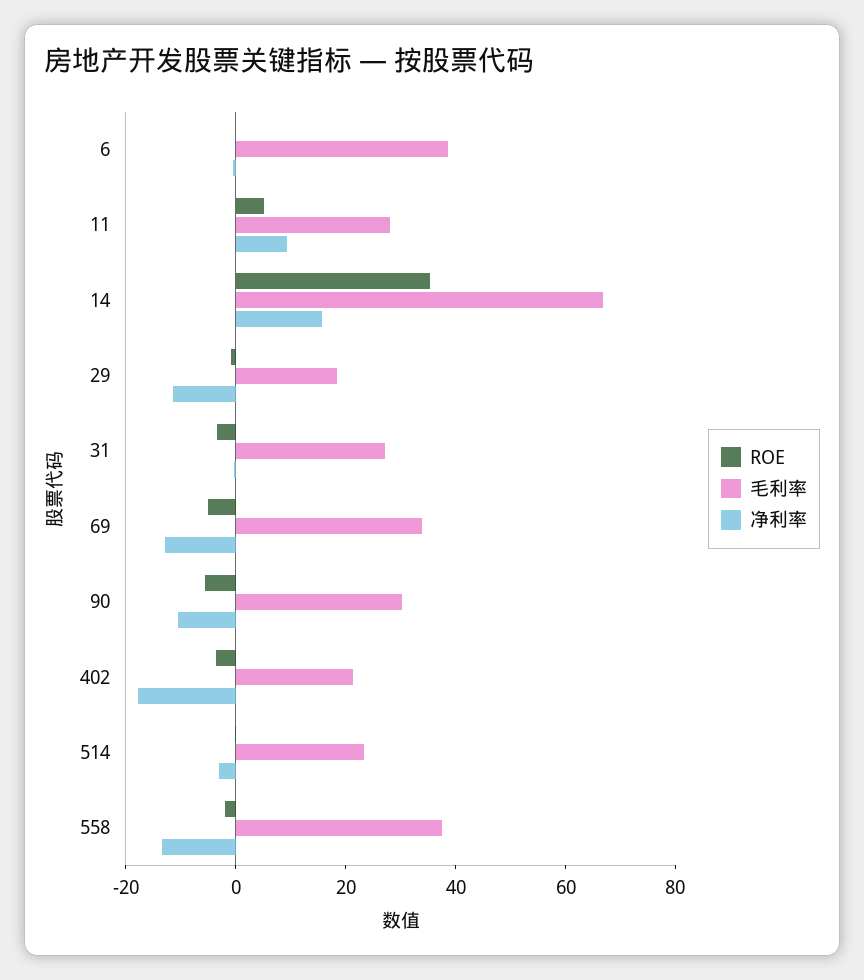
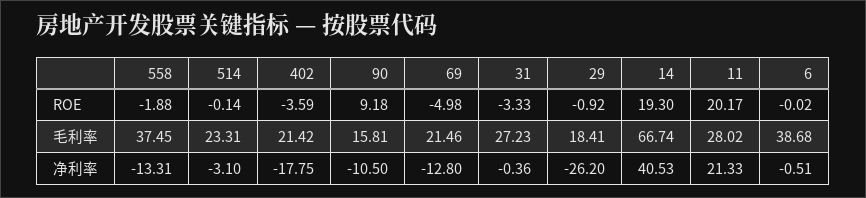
ROE, 11: 5 -> 20.17
净利率, 11: 10 -> 21.33
ROE, 14: 35 -> 19.3
净利率, 14: 15 -> 40.53
净利率, 29: -10 -> -26.2
毛利率, 69: 35 -> 21.46
ROE, 90: -5 -> 9.18
毛利率, 90: 30 -> 15.81

